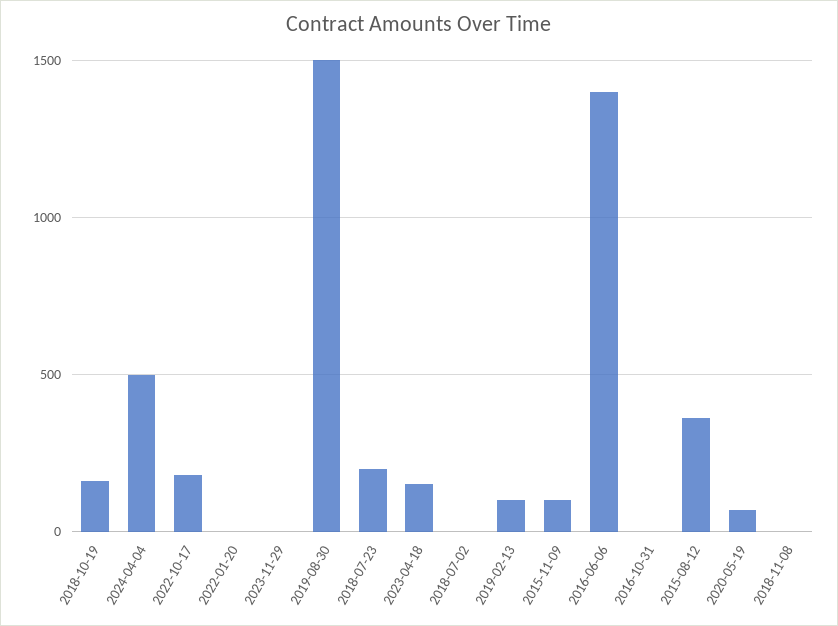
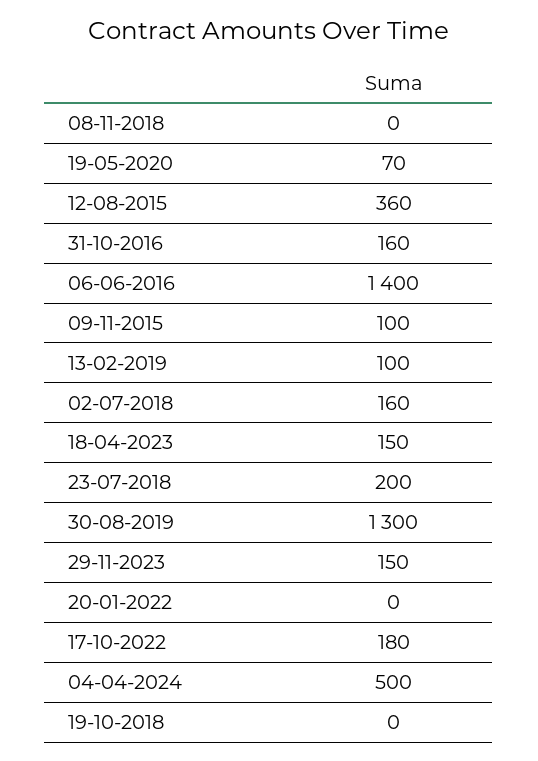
2018-10-19: 150 -> 0
2023-11-29: 0 -> 150
2019-08-30: 1500 -> 1300
2018-07-02: 0 -> 160
2016-10-31: 0 -> 160

